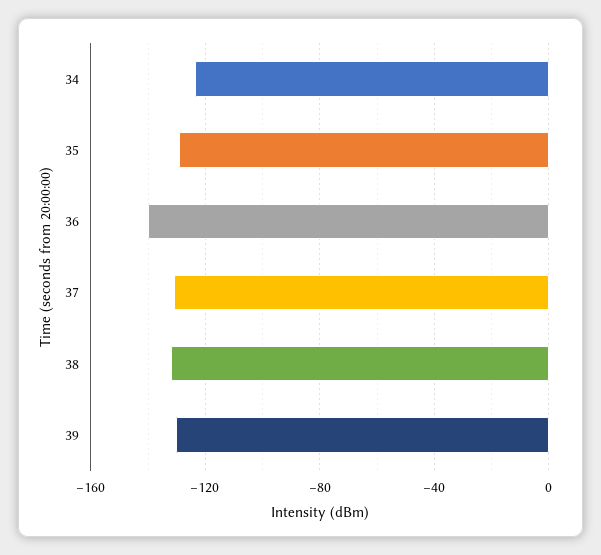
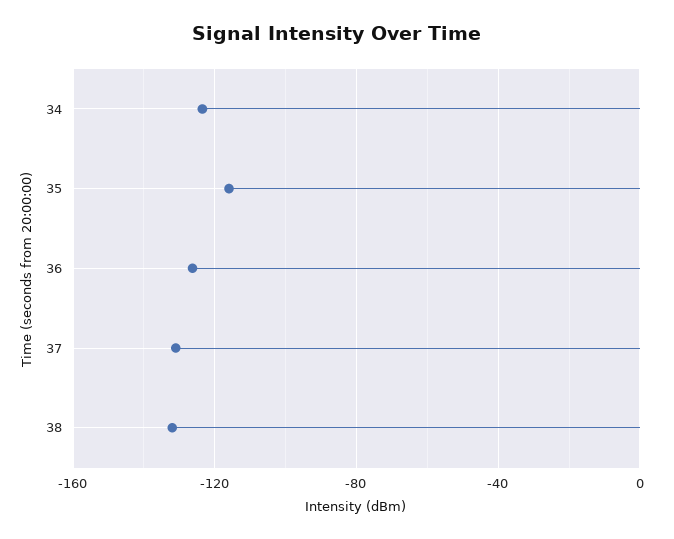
35: -130 -> -115
36: -140 -> -125
39: -130 -> none

